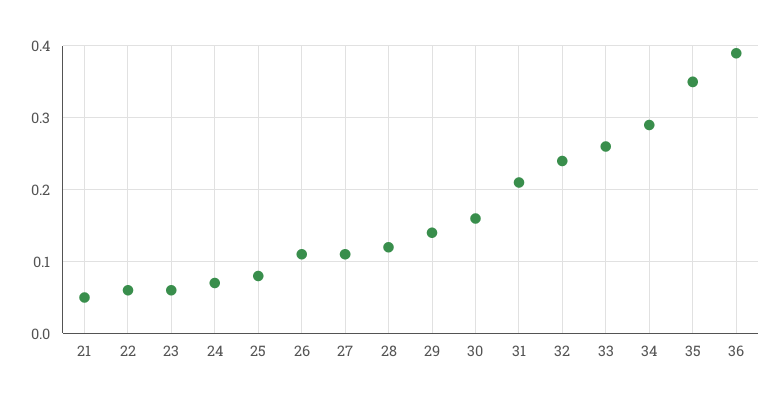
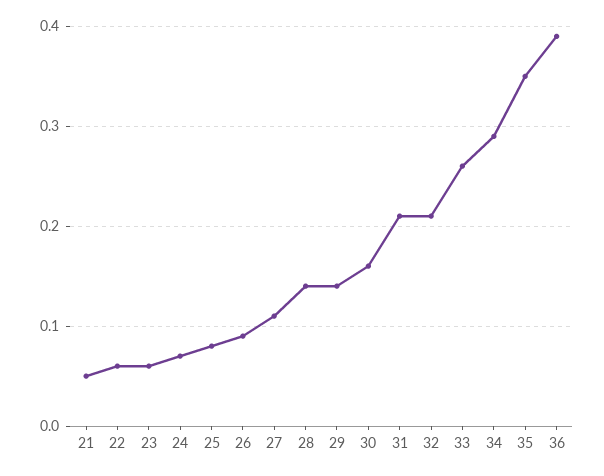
26: 0.11 -> 0.09
28: 0.12 -> 0.14
32: 0.24 -> 0.21

